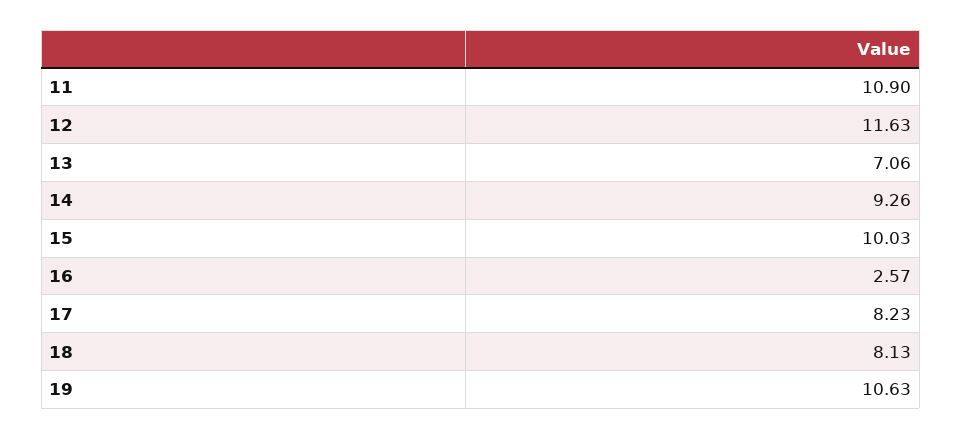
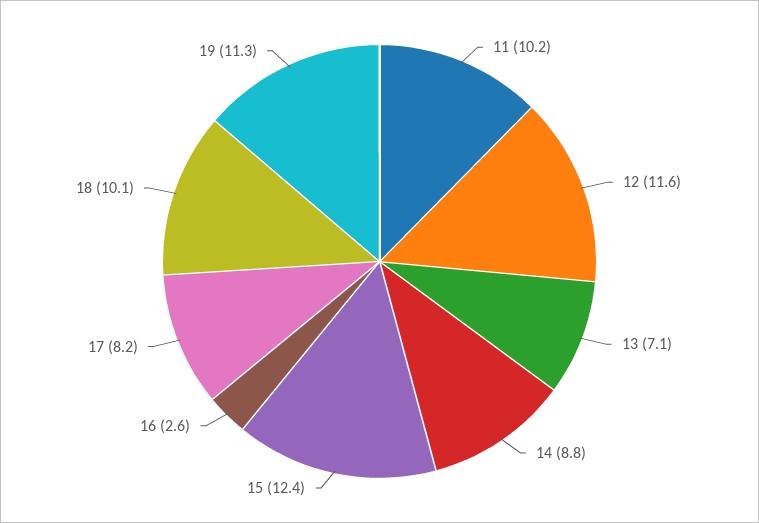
11: 10.9 -> 10.2
14: 9.26 -> 8.8
15: 10.03 -> 12.4
18: 8.13 -> 10.1
19: 10.63 -> 11.3

